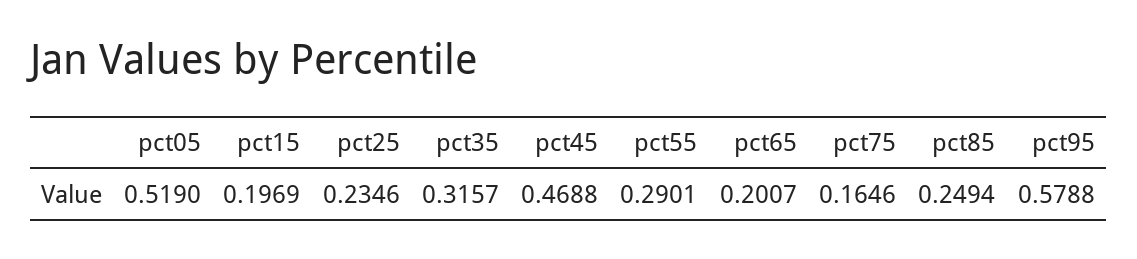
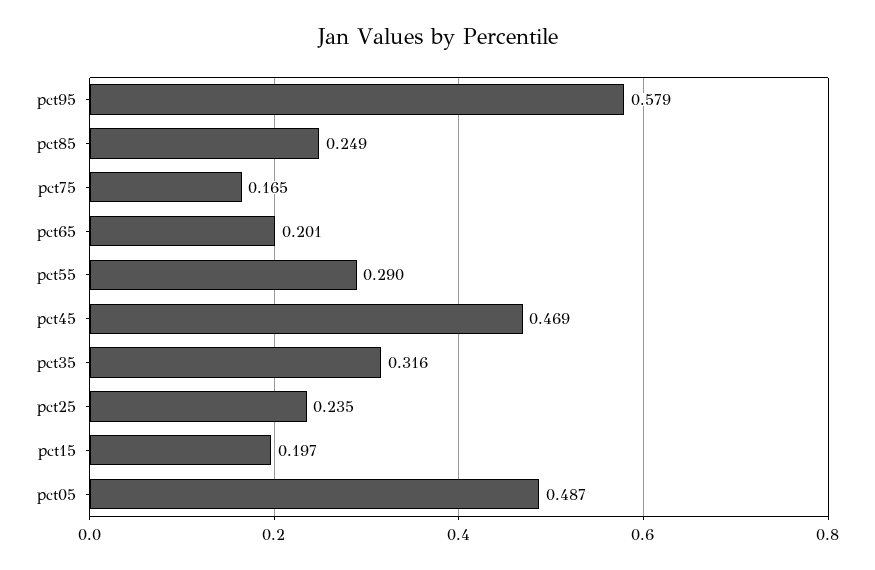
pct05: 0.519 -> 0.487

